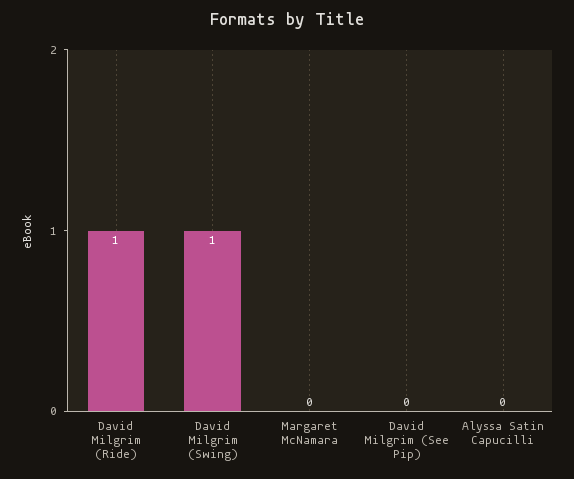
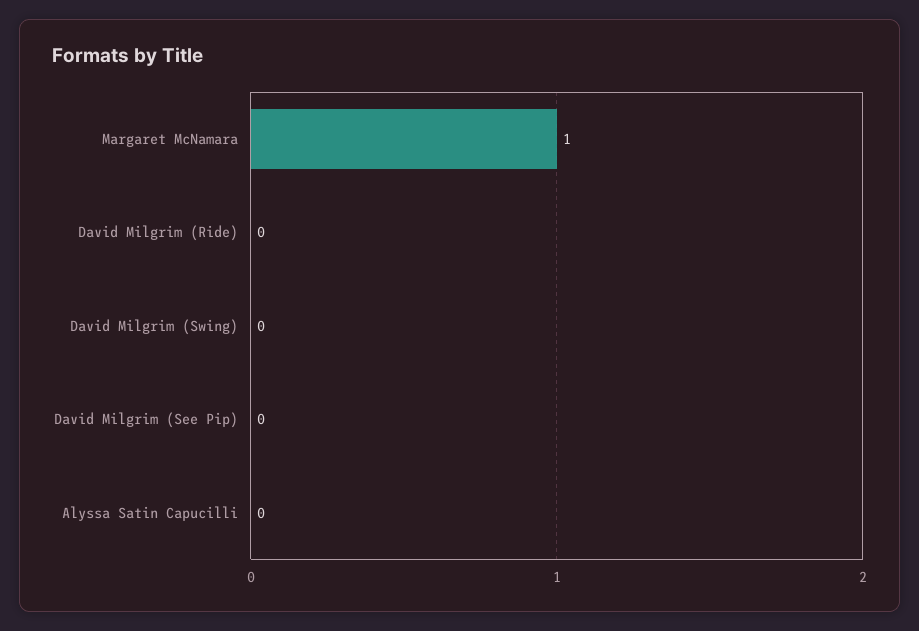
David Milgrim (Ride): 1 -> 0
David Milgrim (Swing): 1 -> 0
Margaret McNamara: 0 -> 1

